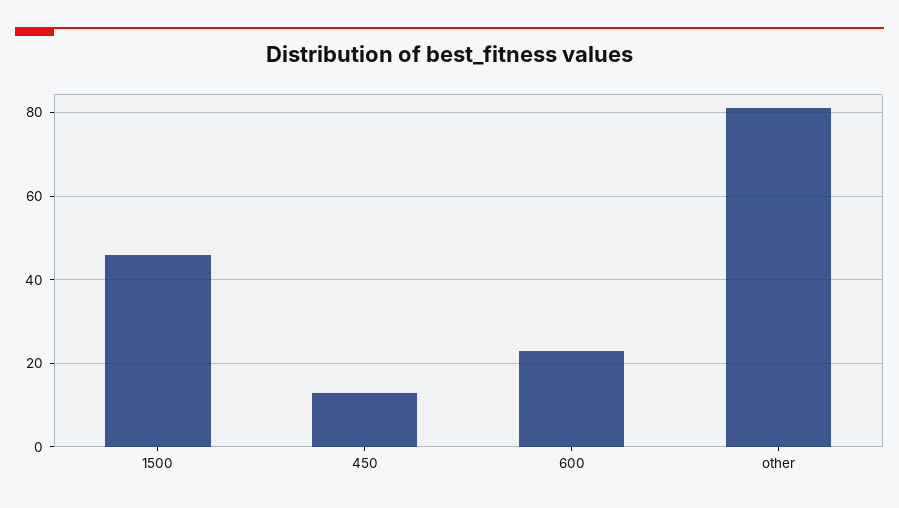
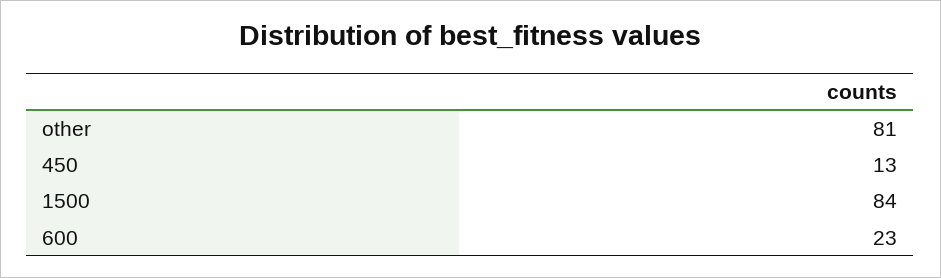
1500: 45 -> 84

